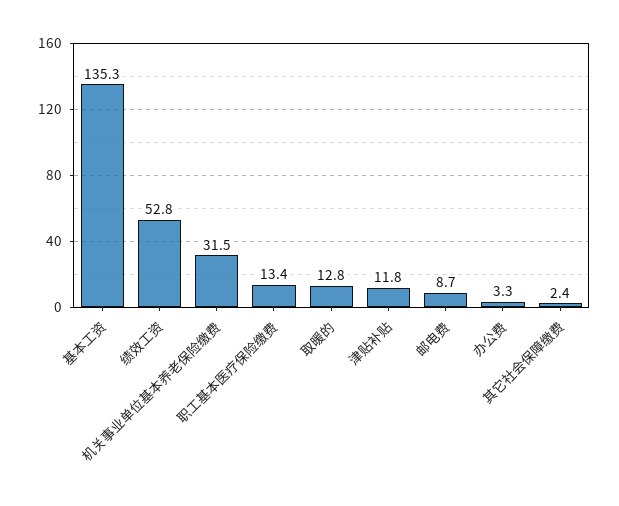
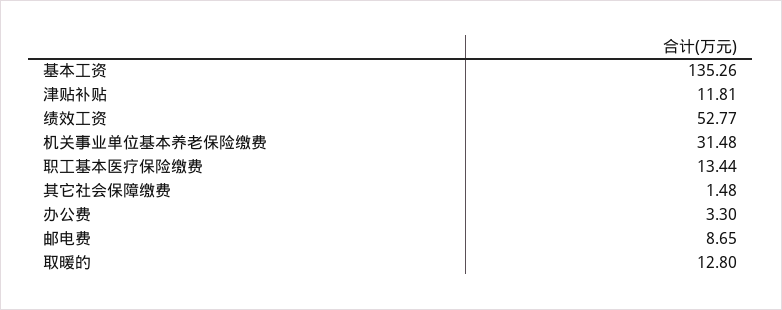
其它社会保障缴费: 2.4 -> 1.48

